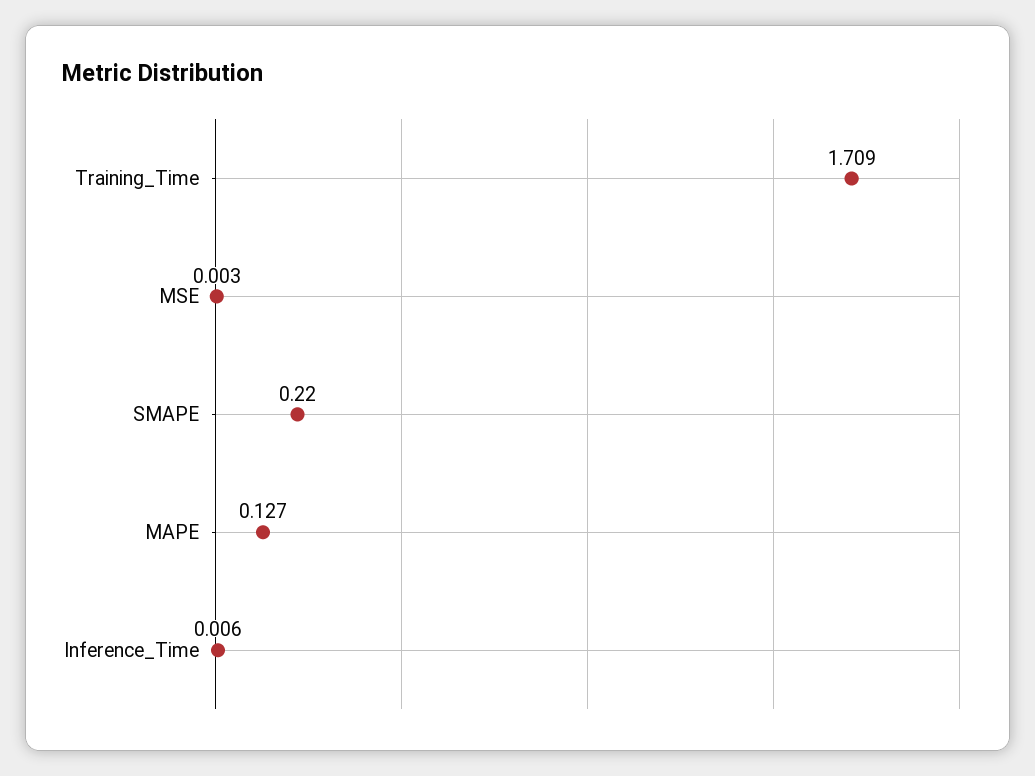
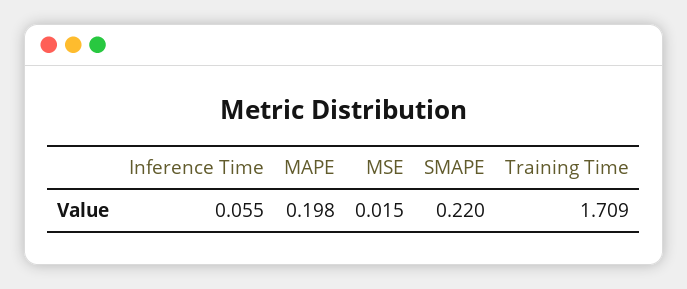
MSE: 0.003 -> 0.015
MAPE: 0.127 -> 0.198
Inference_Time: 0.006 -> 0.055

